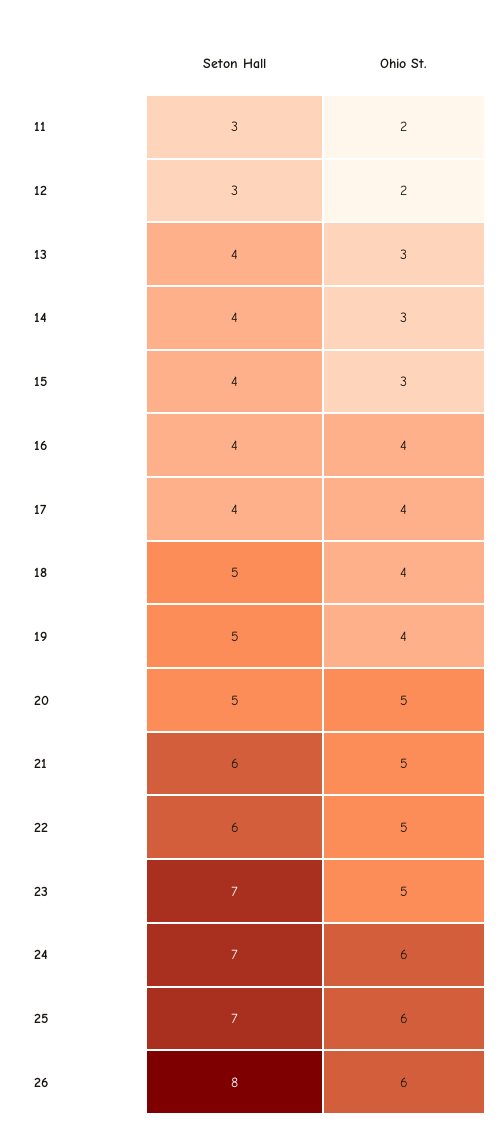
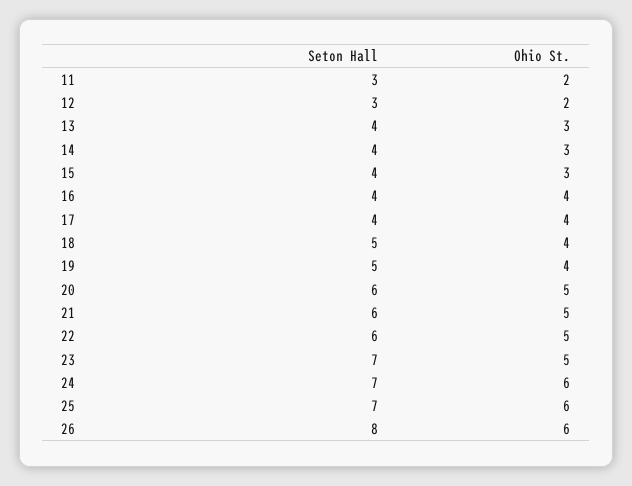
Seton Hall, 20: 5 -> 6

